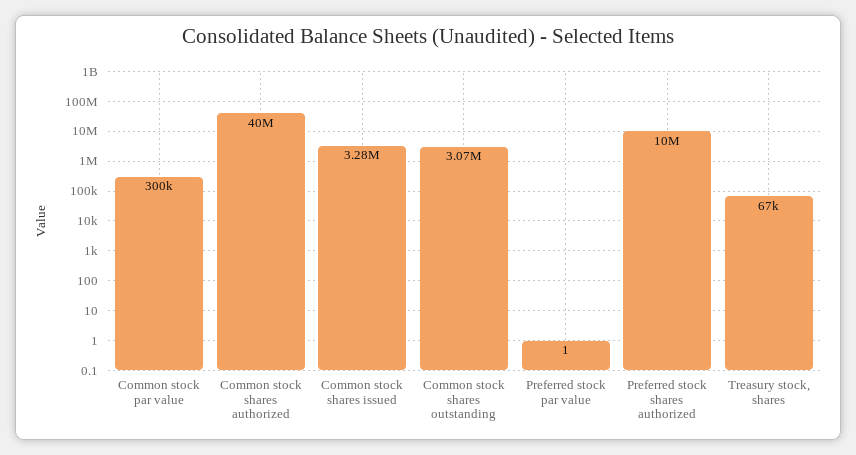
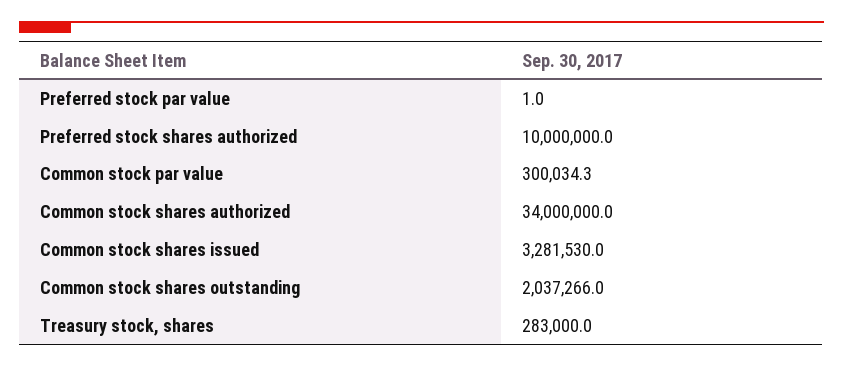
Common stock shares authorized: 40000000 -> 34000000
Common stock shares outstanding: 3070000 -> 2037266
Treasury stock, shares: 67000 -> 283000

